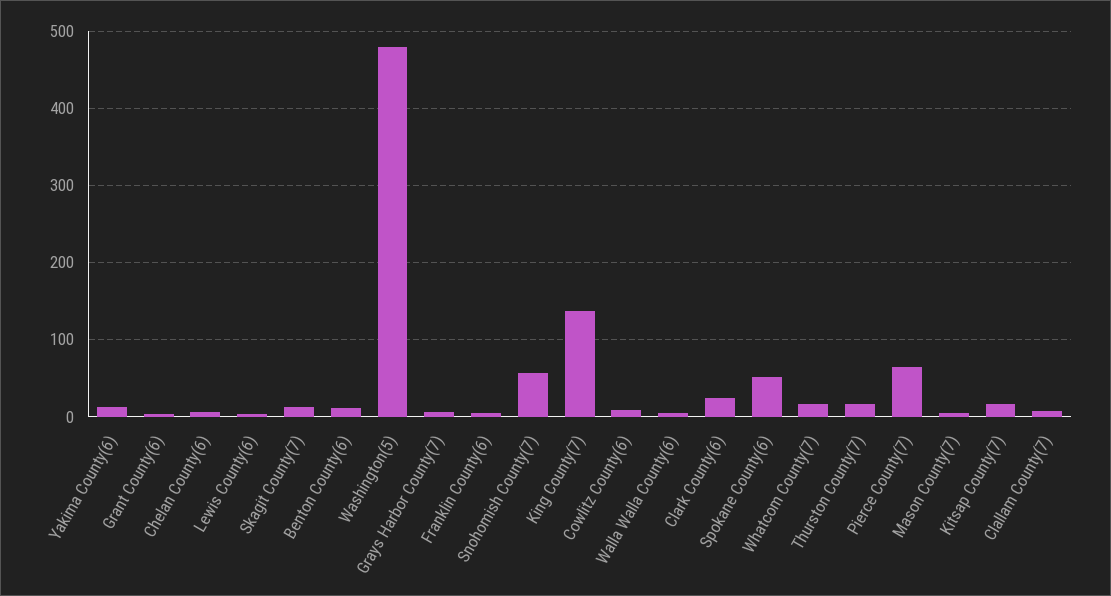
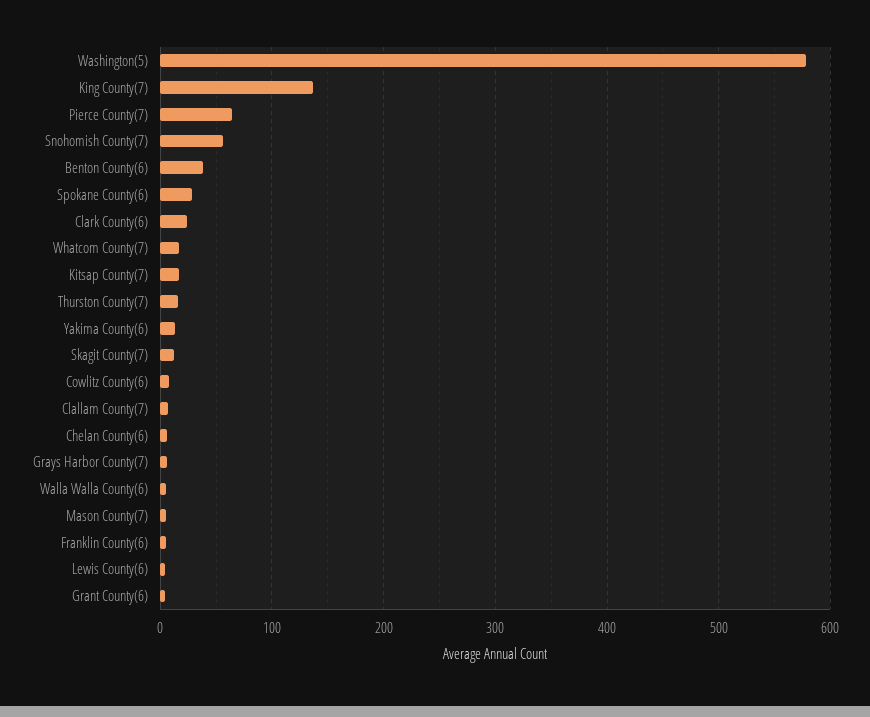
Benton County(6): 10 -> 40
Washington(5): 480 -> 580
Spokane County(6): 50 -> 30

